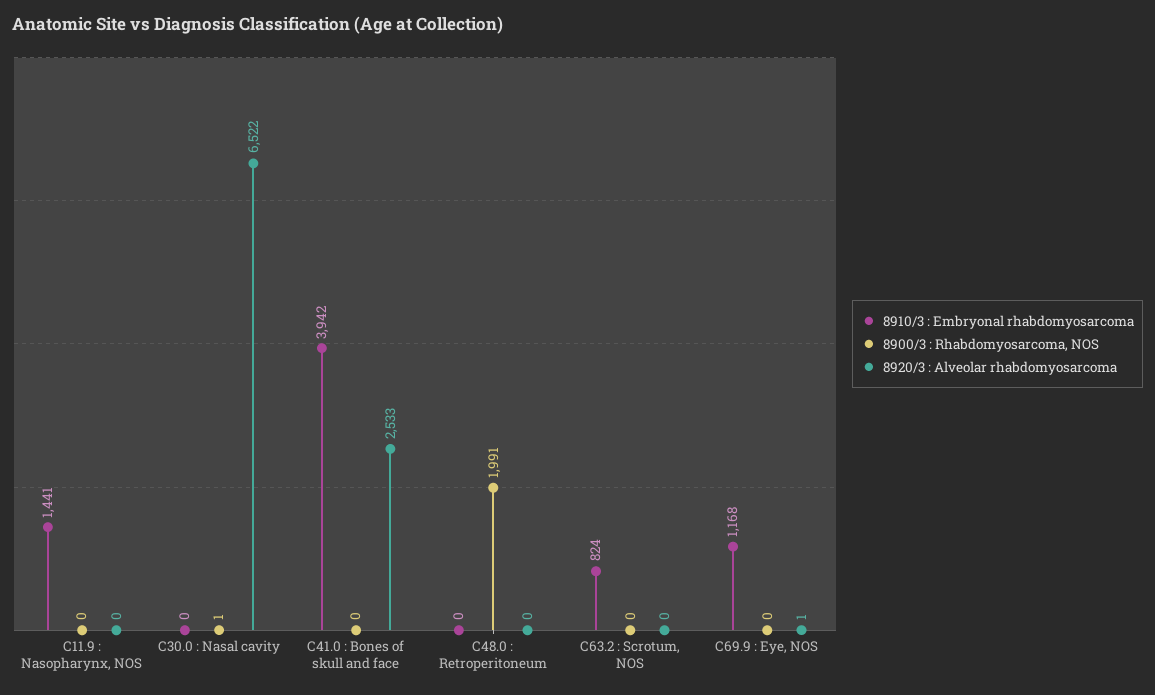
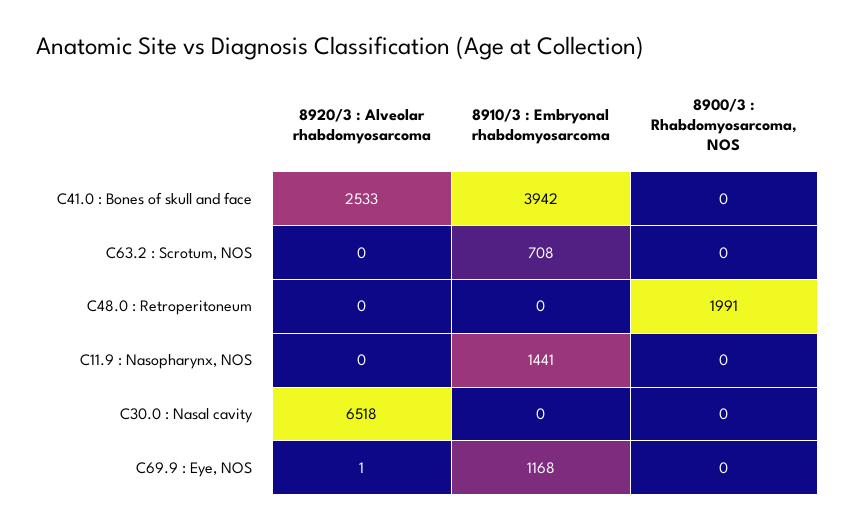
8900/3 : Rhabdomyosarcoma, NOS, C30.0 : Nasal cavity: 1 -> 0
8920/3 : Alveolar rhabdomyosarcoma, C30.0 : Nasal cavity: 6522 -> 6518
8910/3 : Embryonal rhabdomyosarcoma, C63.2 : Scrotum, NOS: 824 -> 708

